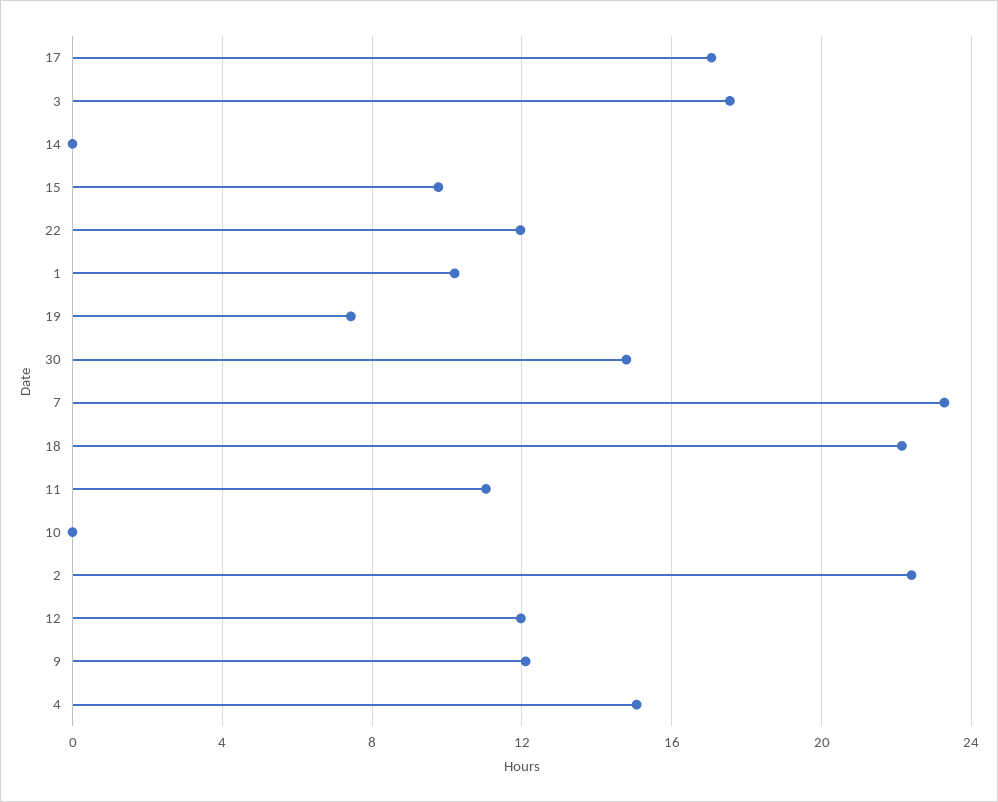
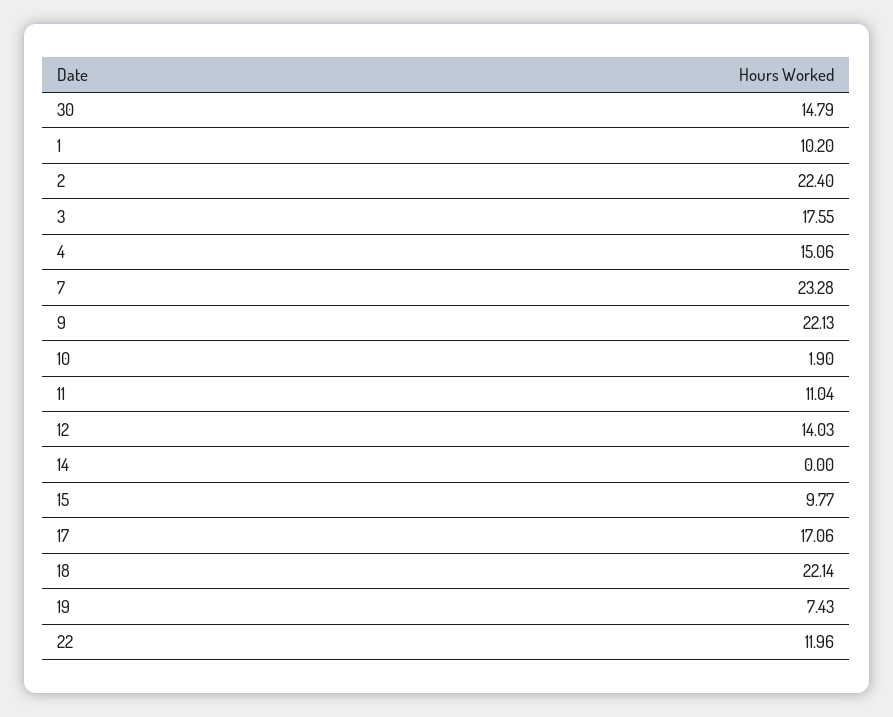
10: 0 -> 1.9
12: 12 -> 14.03
9: 12 -> 22.13

